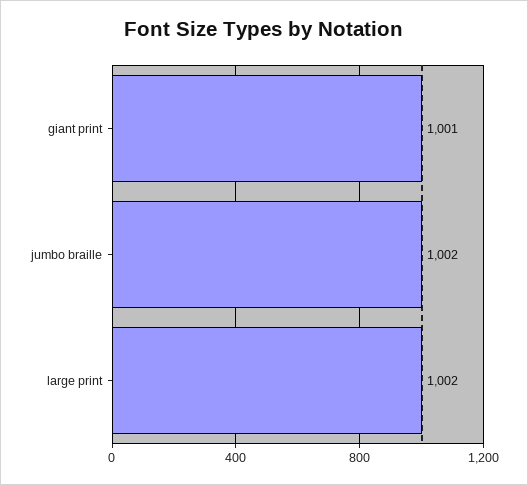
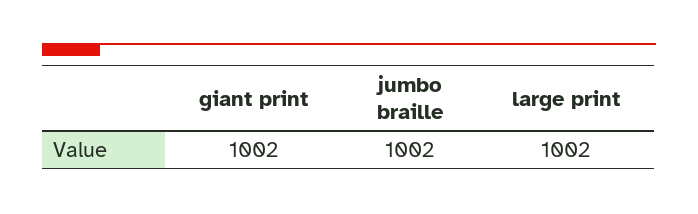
giant print: 1001 -> 1002

